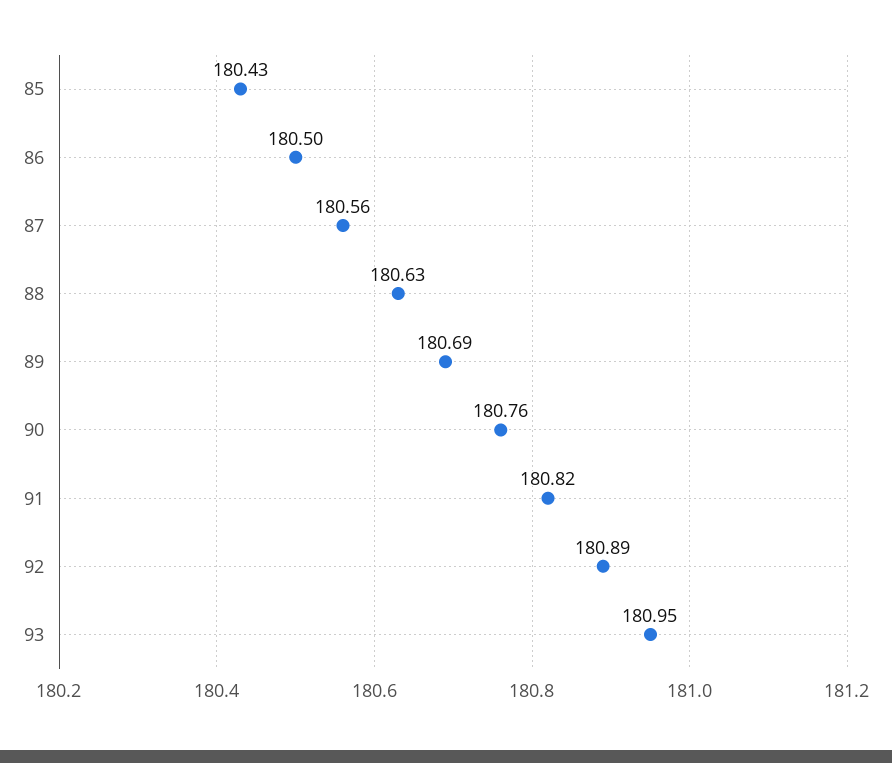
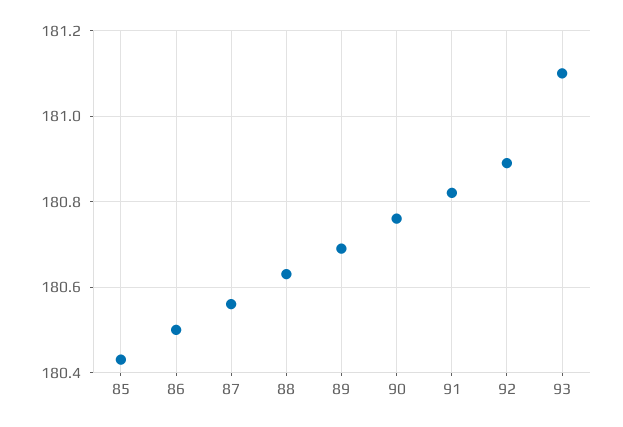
93: 180.95 -> 181.1

